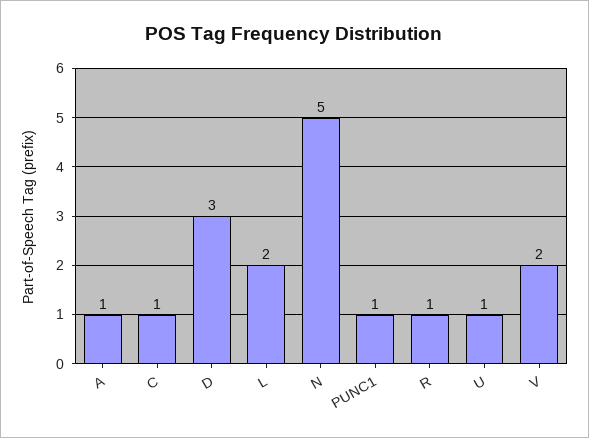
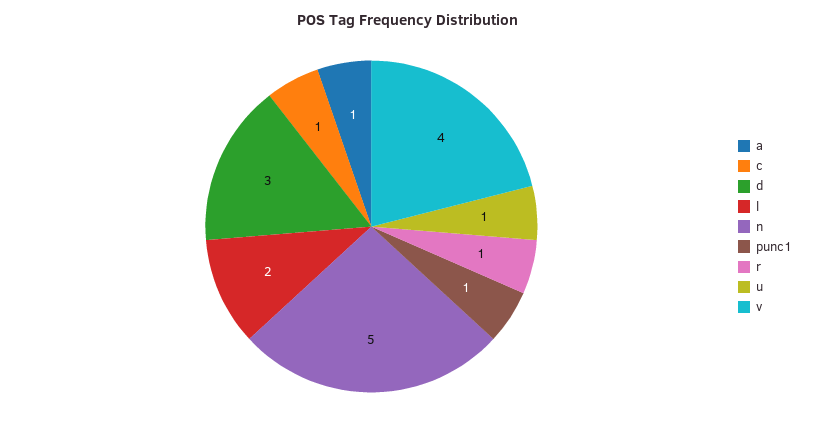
V: 2 -> 4

